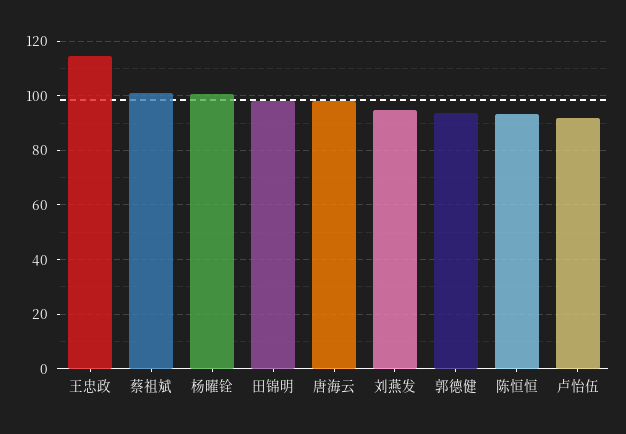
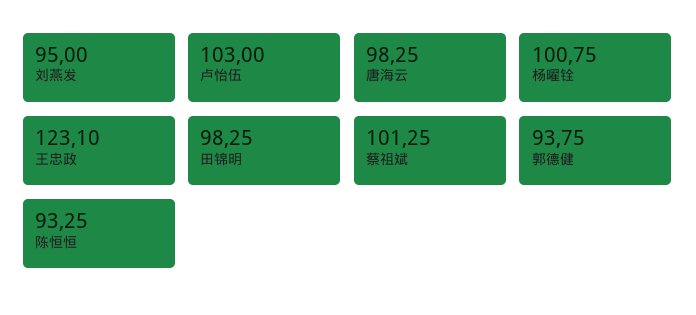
王忠政: 115 -> 123.1
卢怡伍: 92.5 -> 103

